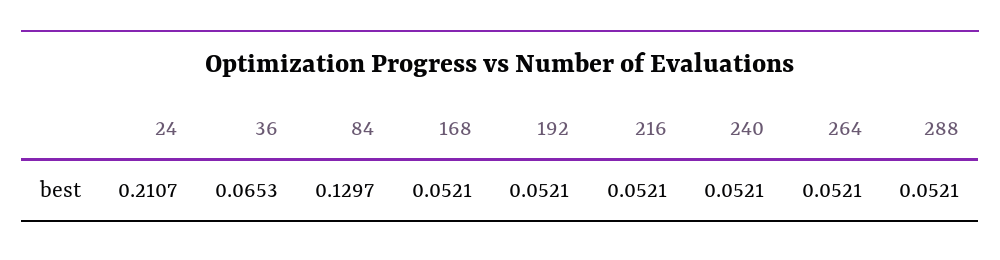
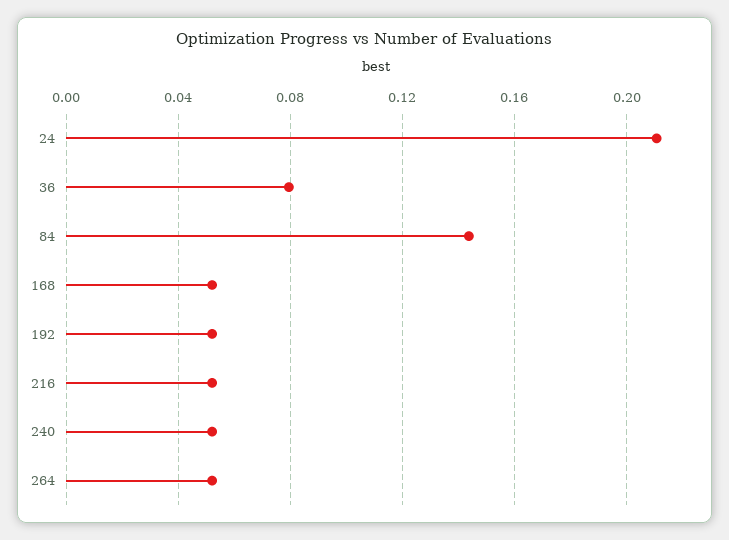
36: 0.0653 -> 0.08
84: 0.1297 -> 0.145
288: 0.0521 -> none

